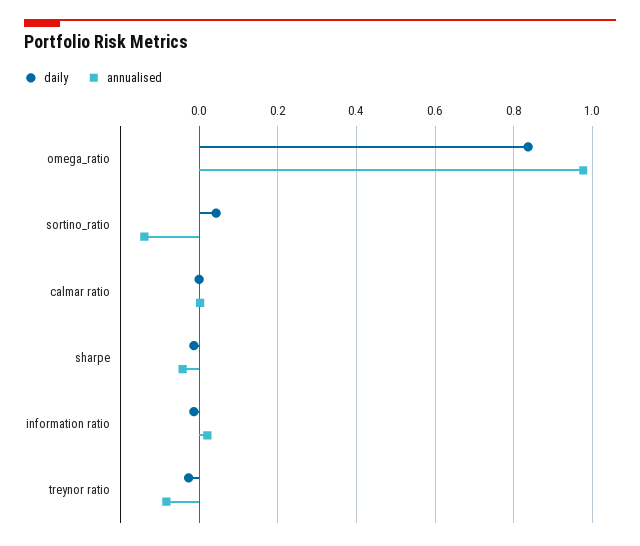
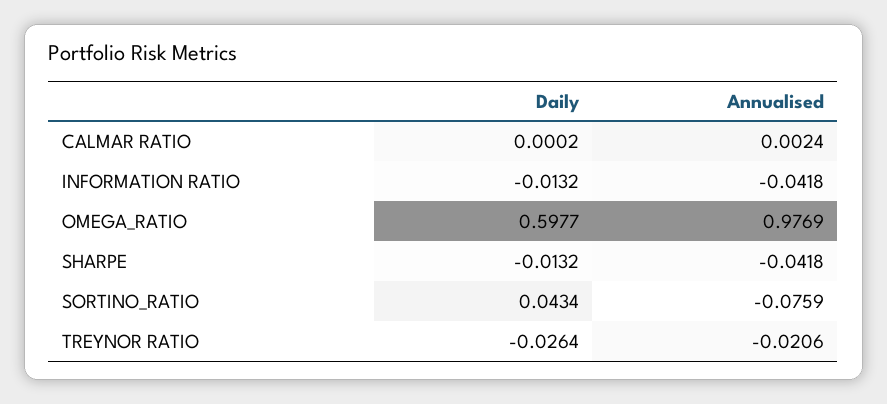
daily, omega_ratio: 0.84 -> 0.5977
annualised, sortino_ratio: -0.14 -> -0.0759
annualised, information ratio: 0.02 -> -0.0418
annualised, treynor ratio: -0.08 -> -0.0206

